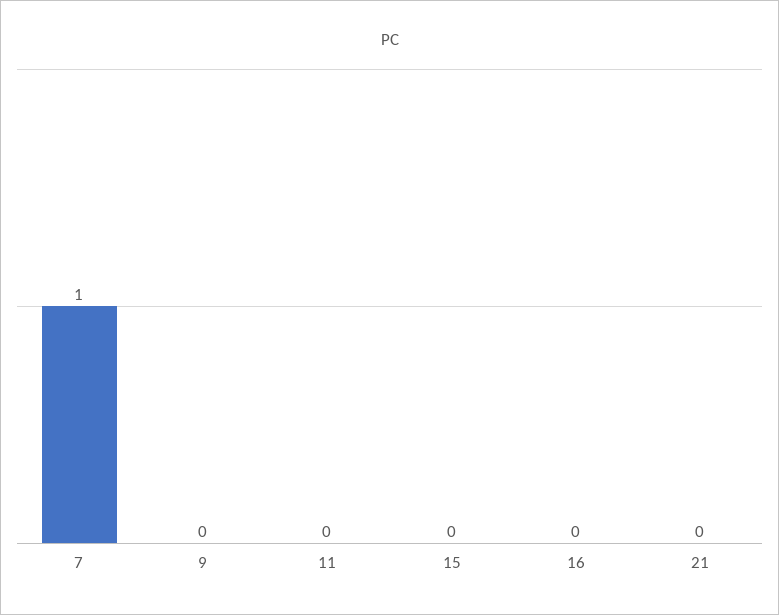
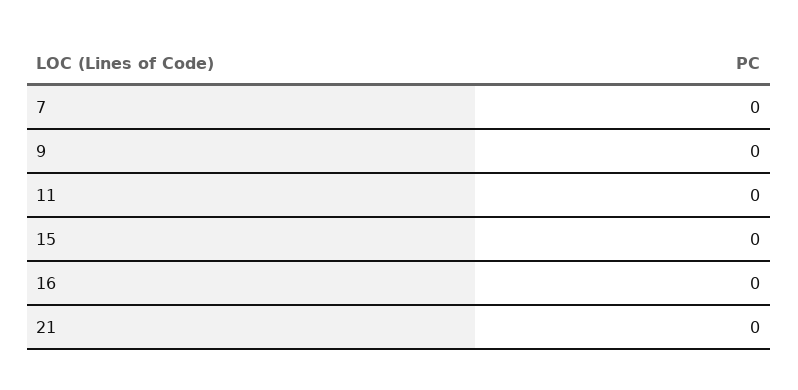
7: 1 -> 0

